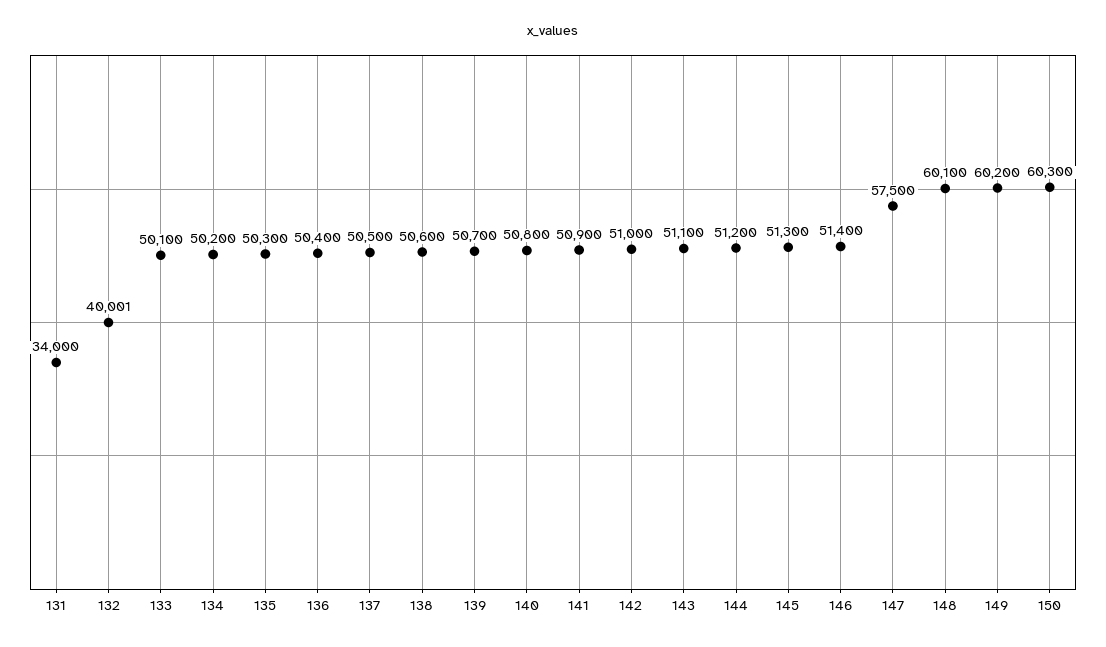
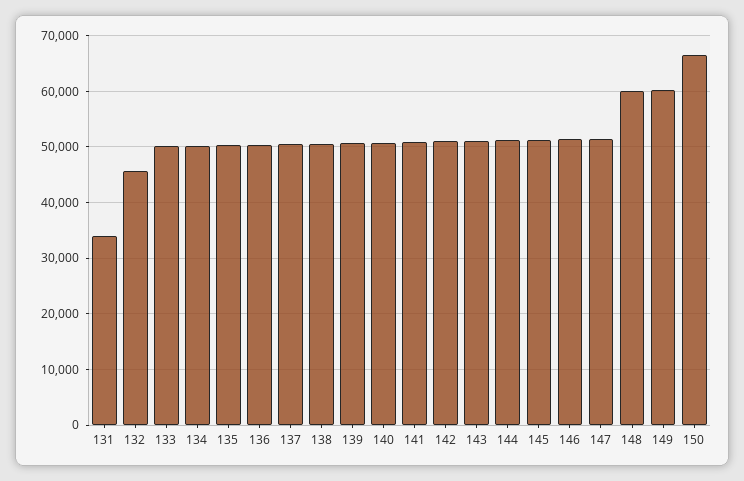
132: 40001 -> 46000
147: 57500 -> 52000
150: 60300 -> 66000

